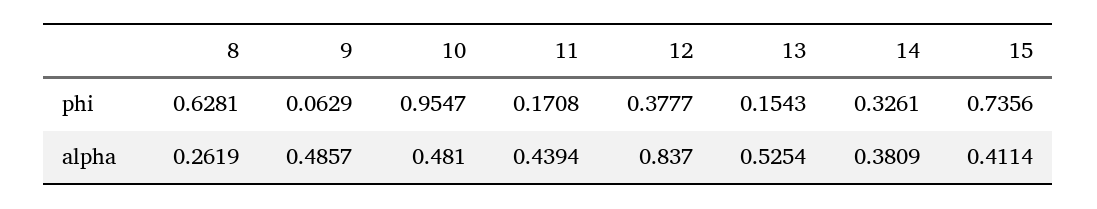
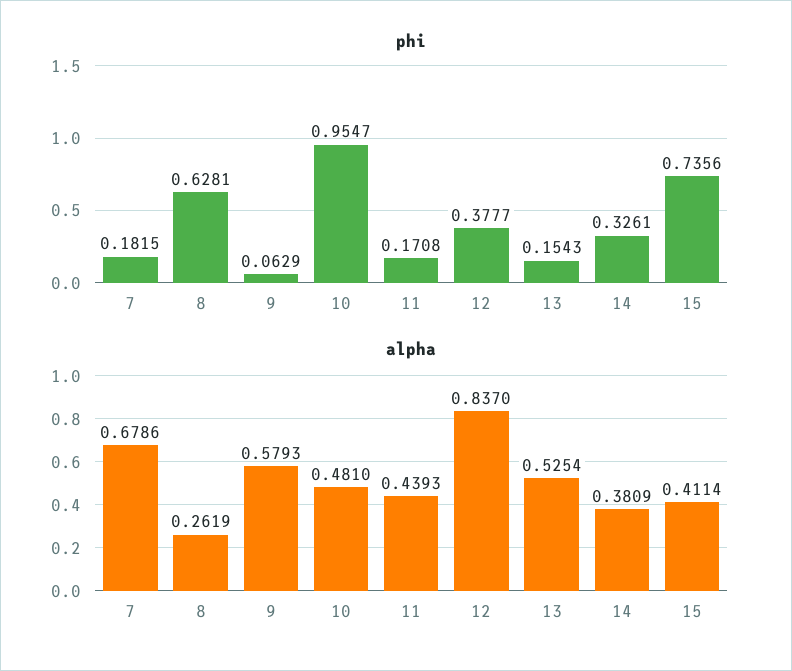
alpha, 9: 0.4857 -> 0.5793
alpha, 11: 0.4394 -> 0.4393
phi, 7: none -> 0.1815
alpha, 7: none -> 0.6786

